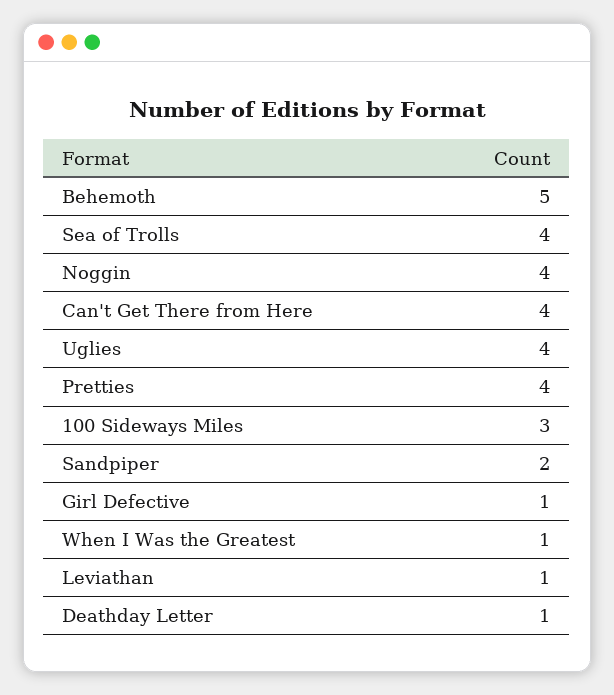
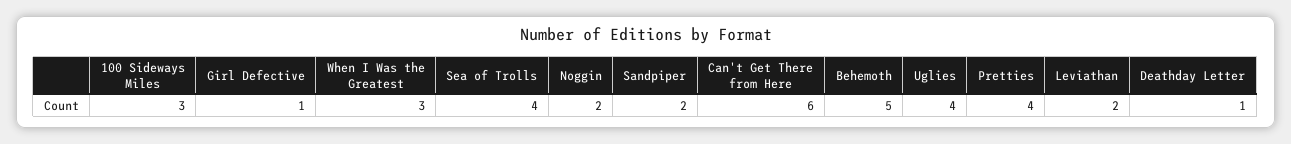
Noggin: 4 -> 2
Can't Get There from Here: 4 -> 6
When I Was the Greatest: 1 -> 3
Leviathan: 1 -> 2

